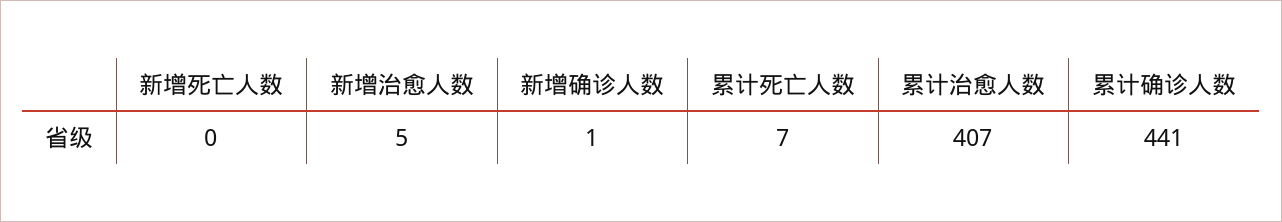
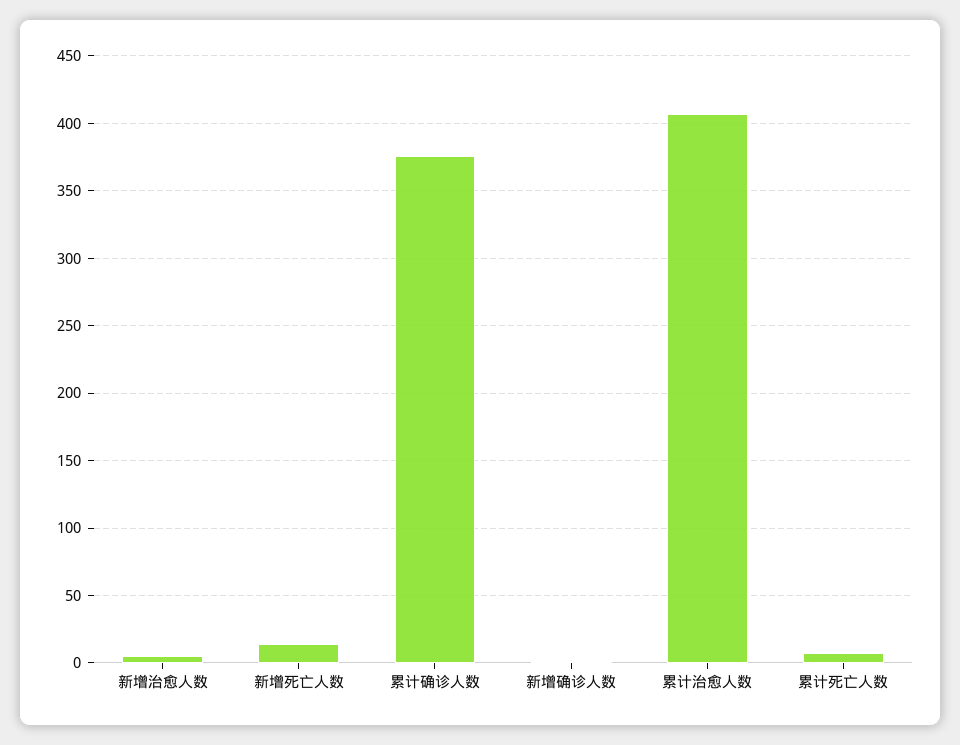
新增死亡人数: 0 -> 15
累计确诊人数: 441 -> 375

